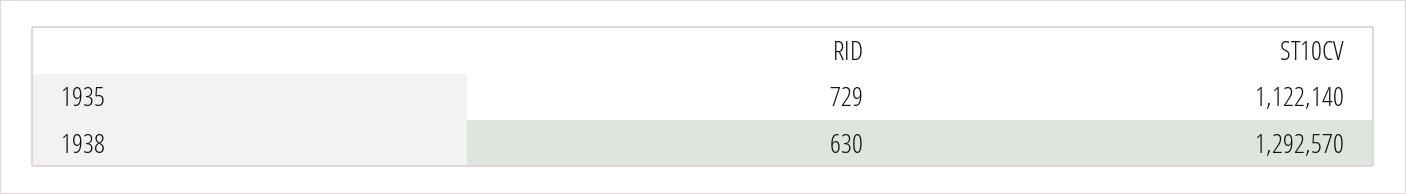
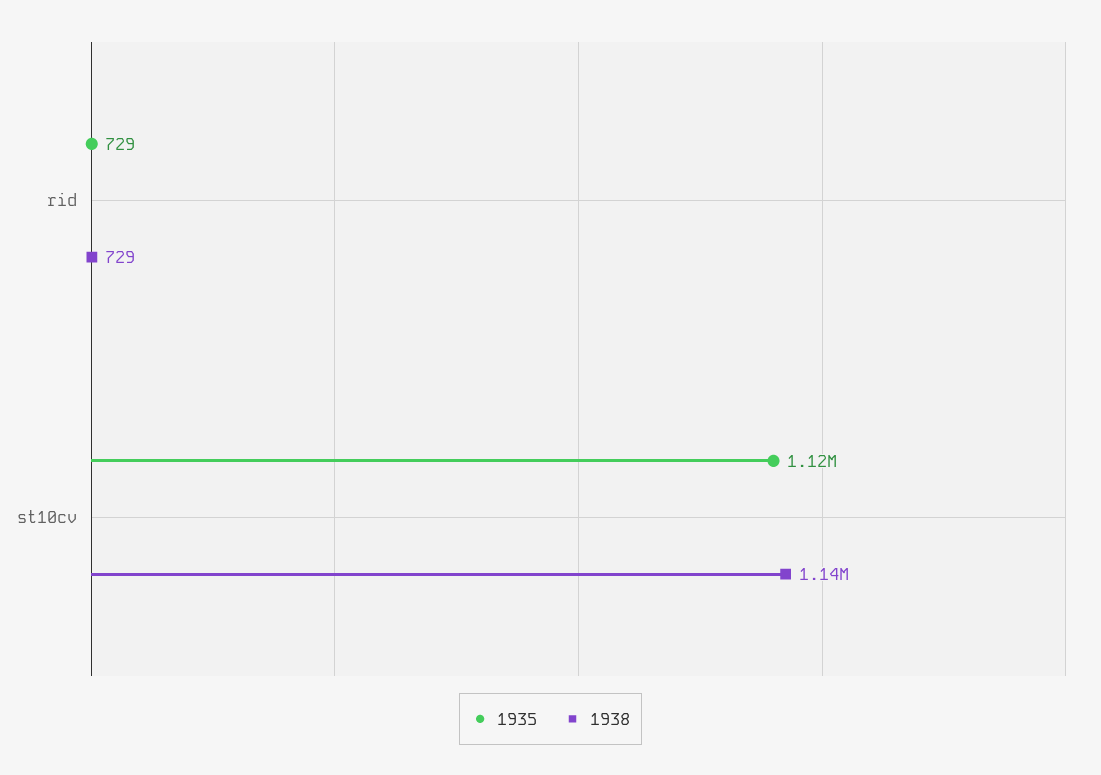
1938, RID: 630 -> 729
1938, ST10CV: 1292570 -> 1140000

